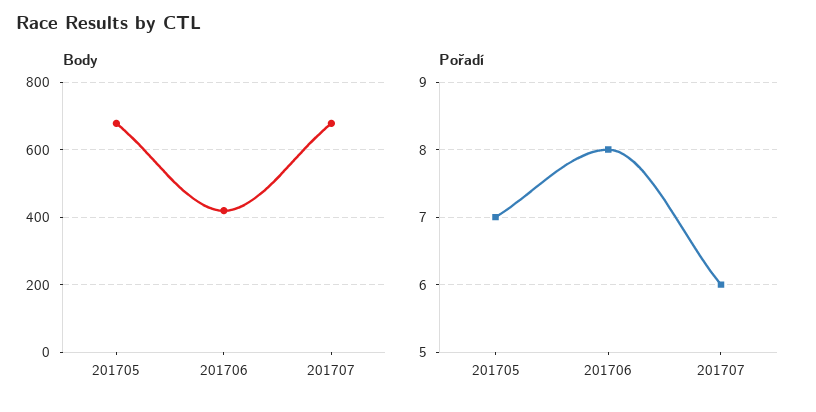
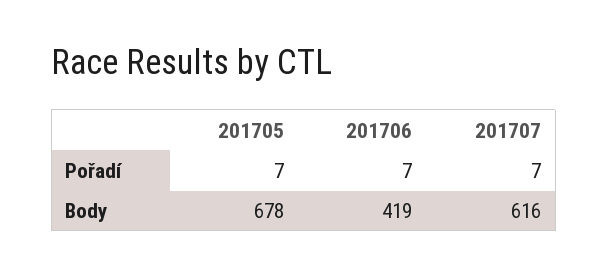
Body, 201707: 680 -> 616
Pořadí, 201706: 8 -> 7
Pořadí, 201707: 6 -> 7

